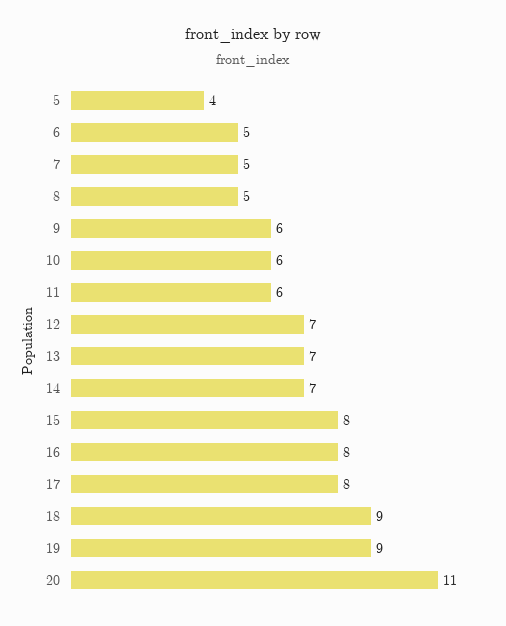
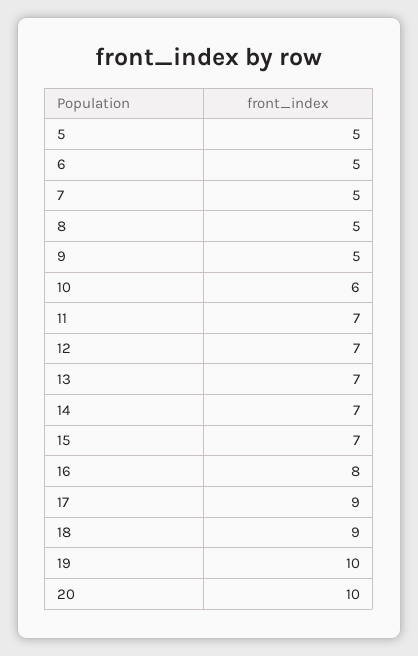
5: 4 -> 5
9: 6 -> 5
11: 6 -> 7
15: 8 -> 7
17: 8 -> 9
19: 9 -> 10
20: 11 -> 10

